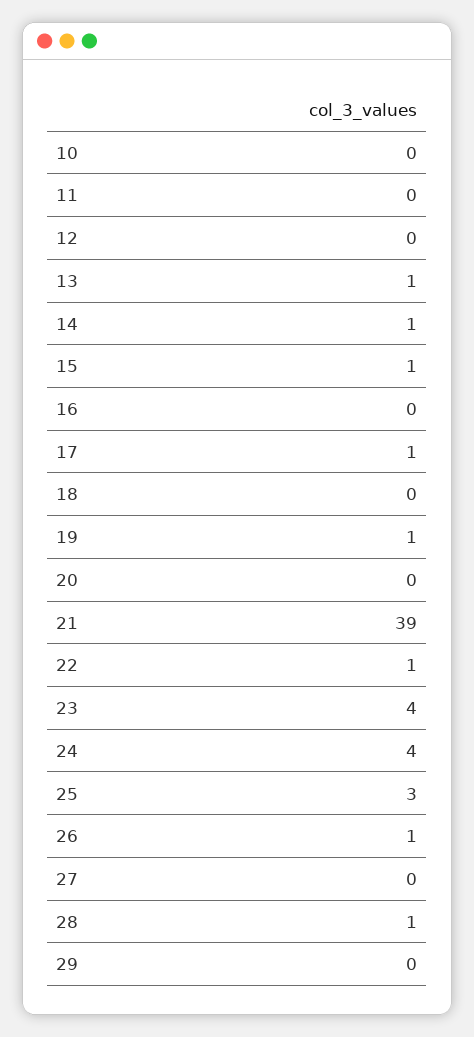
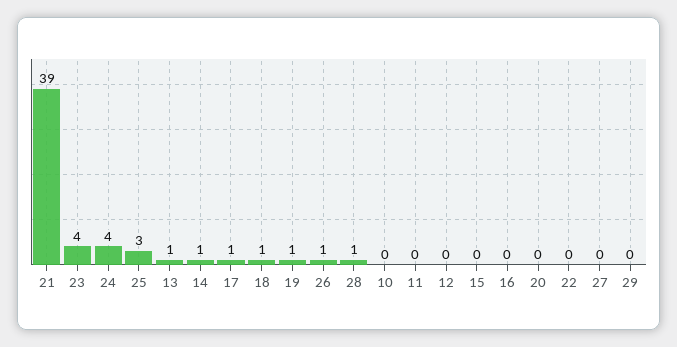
15: 1 -> 0
18: 0 -> 1
22: 1 -> 0

